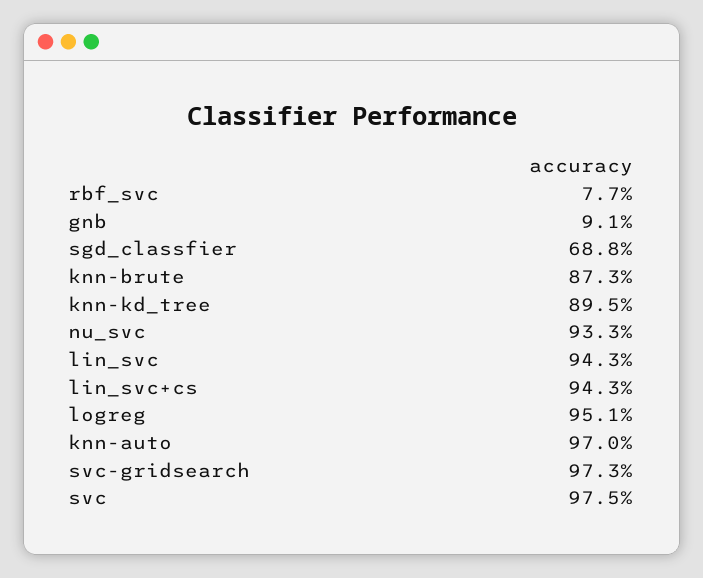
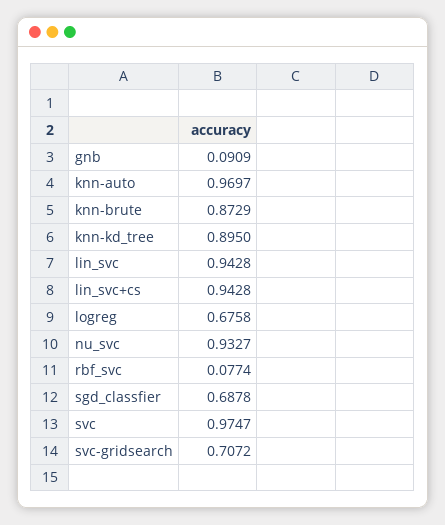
logreg: 0.951 -> 0.6758
svc-gridsearch: 0.973 -> 0.7072

